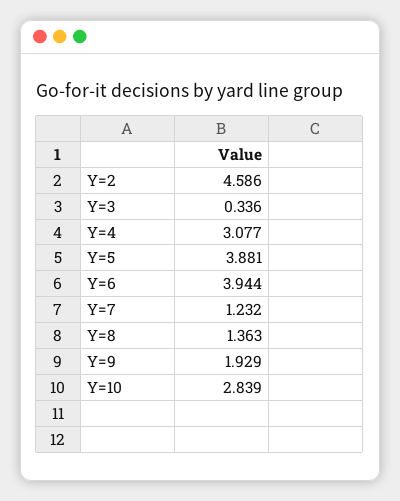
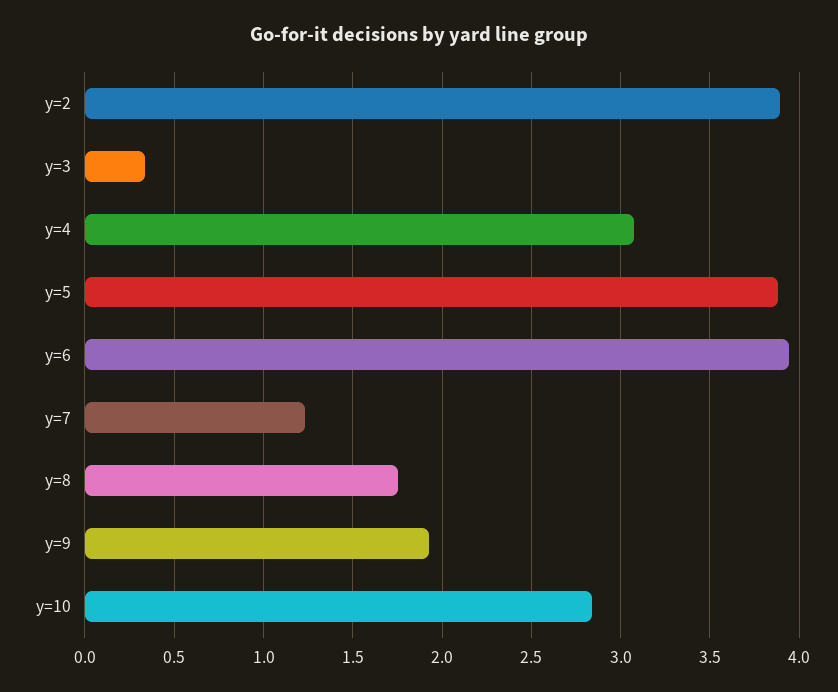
Y=2: 4.586 -> 3.9
Y=8: 1.363 -> 1.75

